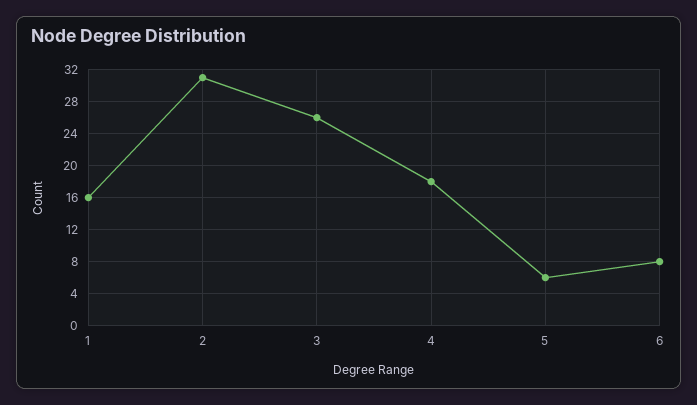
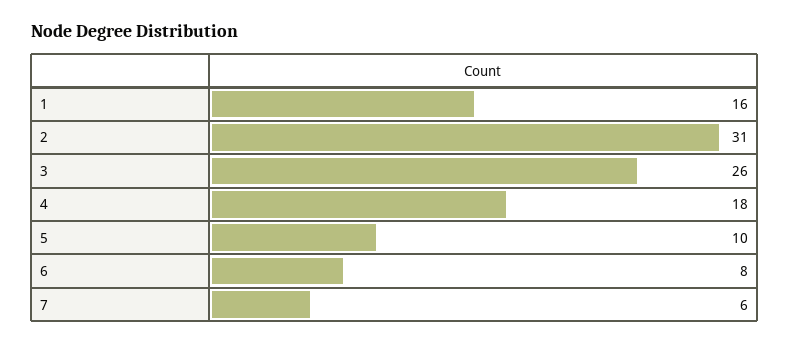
5: 6 -> 10
7: none -> 6

